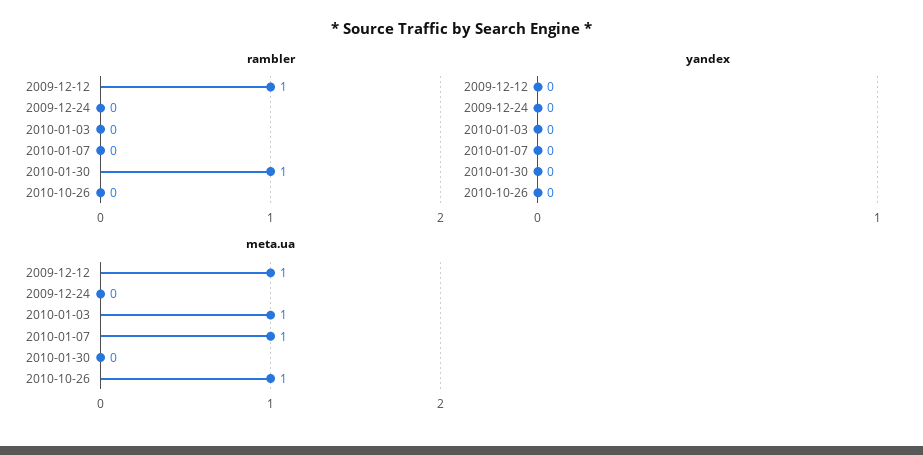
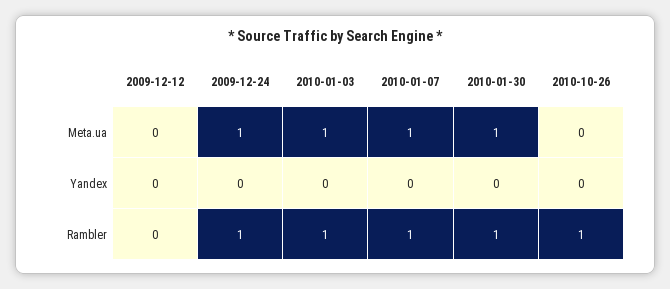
rambler, 2009-12-12: 1 -> 0
rambler, 2009-12-24: 0 -> 1
rambler, 2010-01-03: 0 -> 1
rambler, 2010-01-07: 0 -> 1
rambler, 2010-10-26: 0 -> 1
meta.ua, 2009-12-12: 1 -> 0
meta.ua, 2009-12-24: 0 -> 1
meta.ua, 2010-01-30: 0 -> 1
meta.ua, 2010-10-26: 1 -> 0

